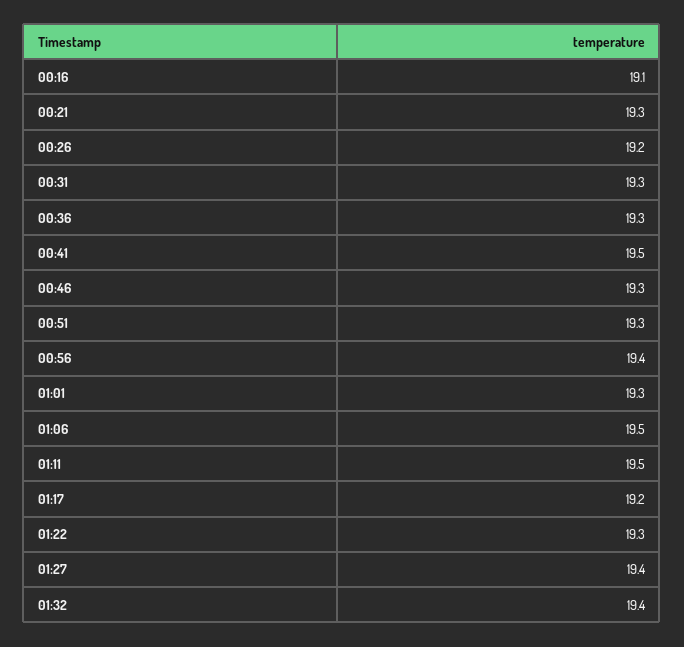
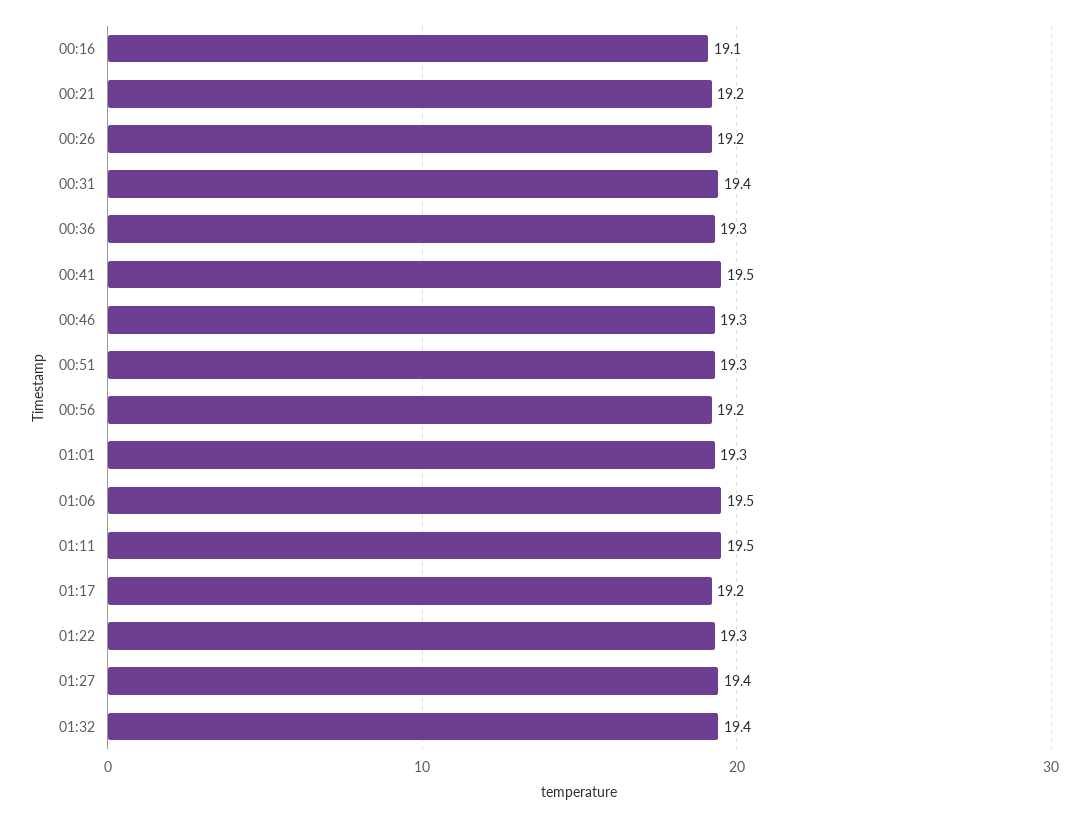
00:21: 19.3 -> 19.2
00:31: 19.3 -> 19.4
00:56: 19.4 -> 19.2

